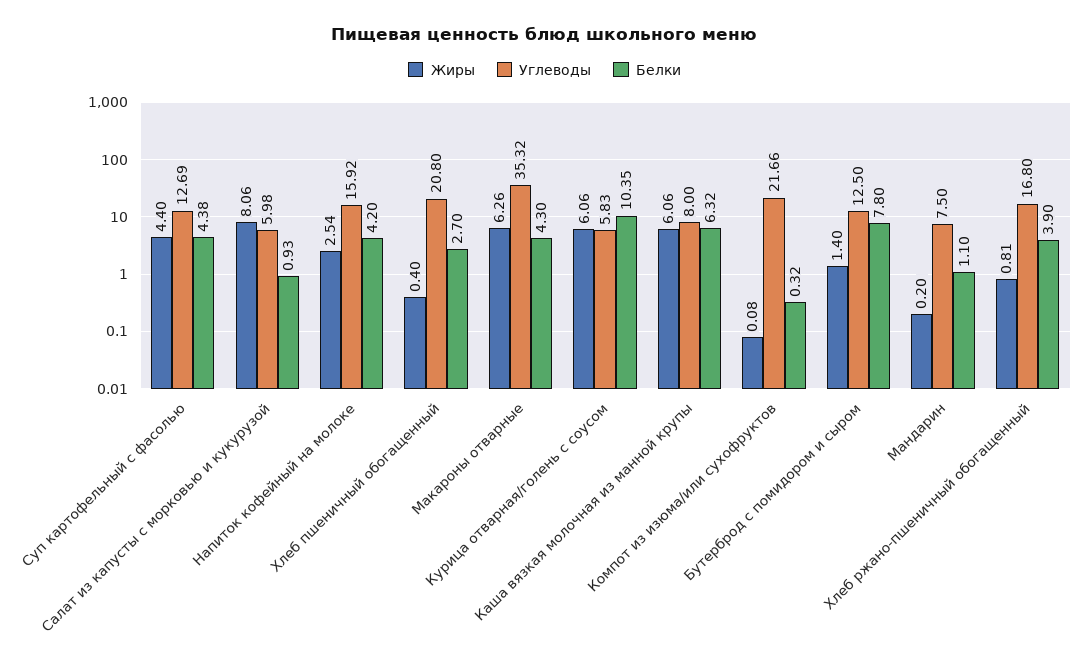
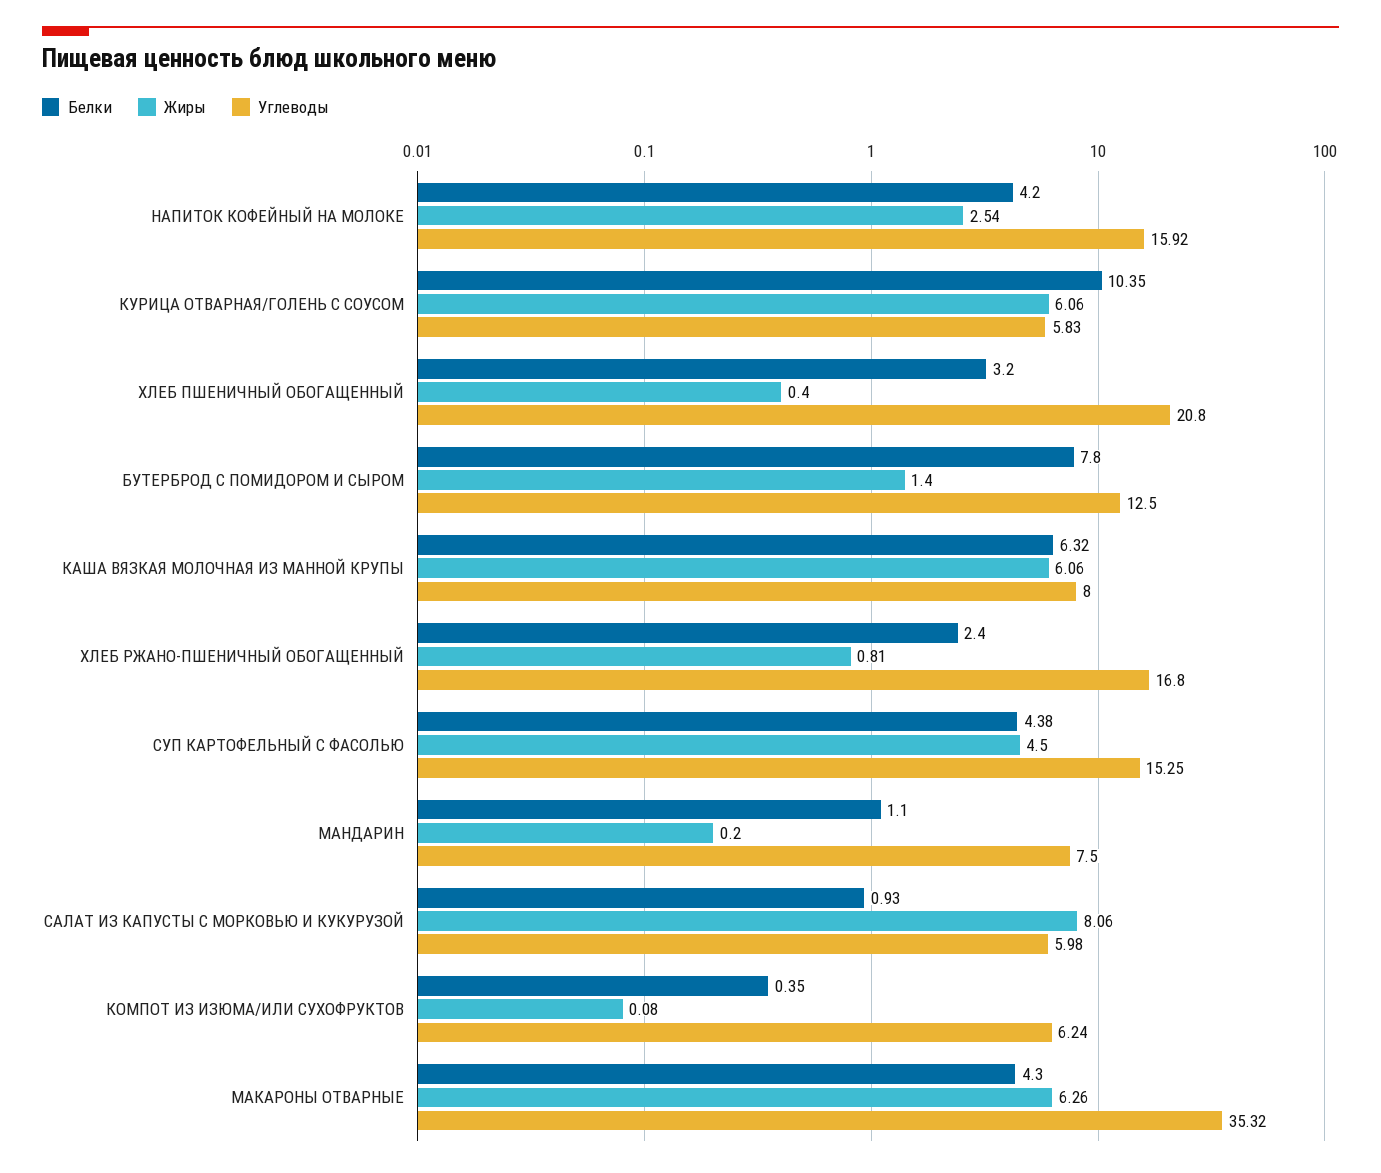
Жиры, Суп картофельный с фасолью: 4.4 -> 4.5
Углеводы, Суп картофельный с фасолью: 12.69 -> 15.25
Белки, Хлеб пшеничный обогащенный: 2.7 -> 3.2
Углеводы, Компот из изюма/или сухофруктов: 21.66 -> 6.24
Белки, Компот из изюма/или сухофруктов: 0.32 -> 0.35
Белки, Хлеб ржано-пшеничный обогащенный: 3.9 -> 2.4

